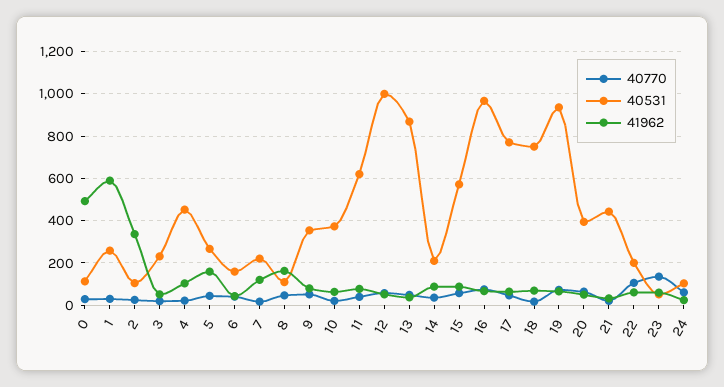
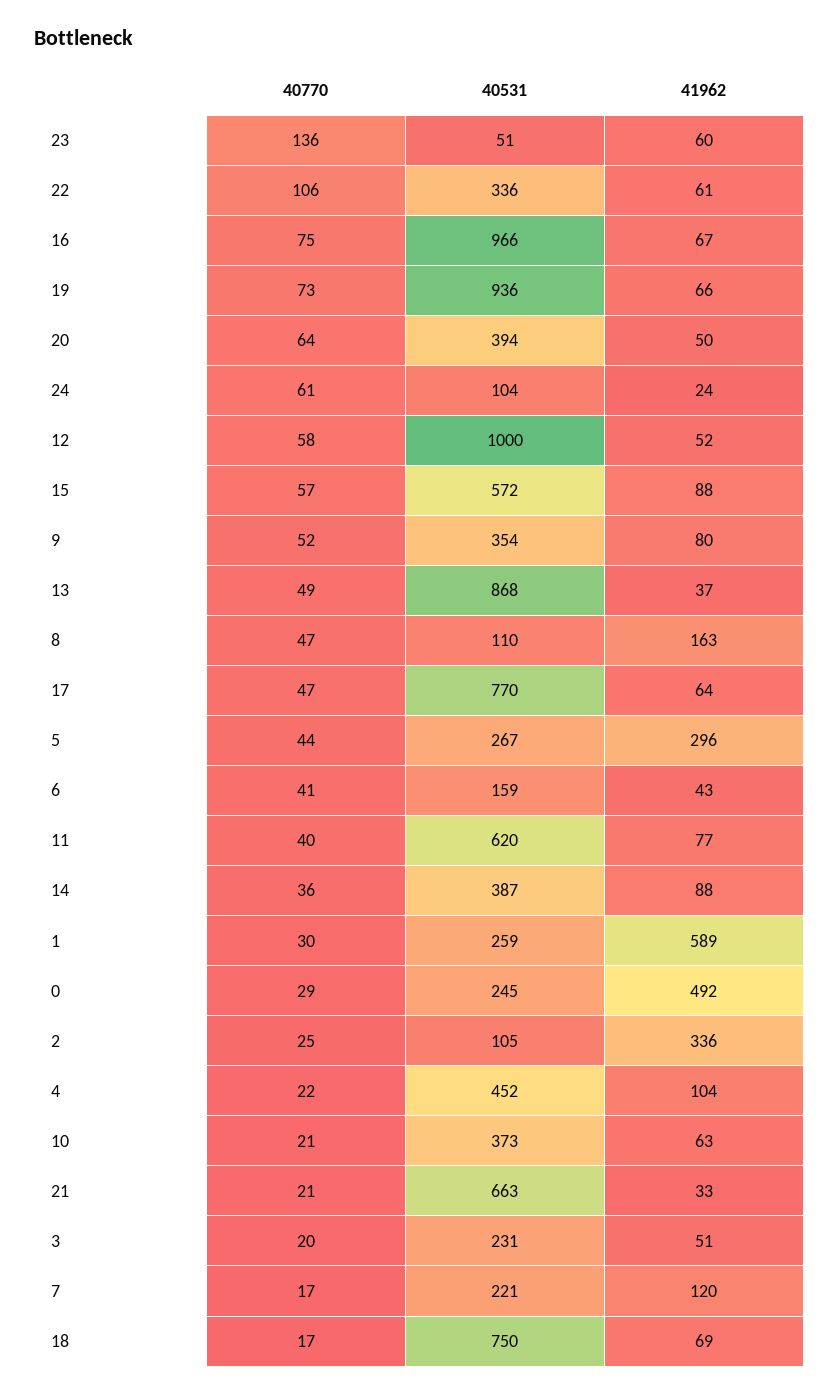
40531, 0: 100 -> 245
41962, 5: 150 -> 296
40531, 14: 200 -> 387
40531, 21: 450 -> 663
40531, 22: 200 -> 336

